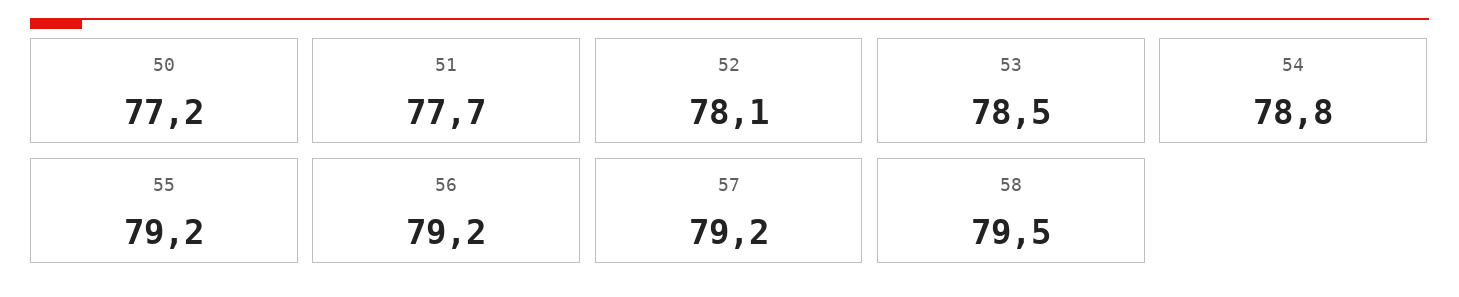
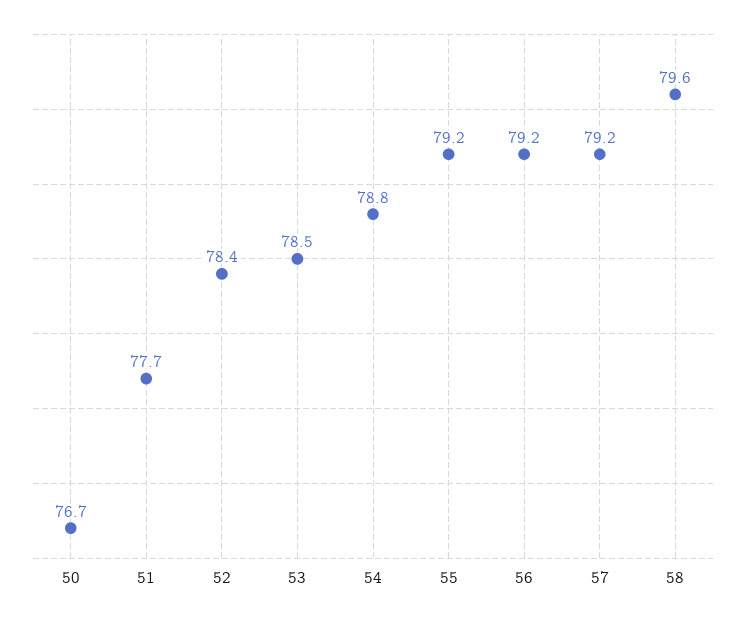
50: 77.2 -> 76.7
52: 78.1 -> 78.4
58: 79.5 -> 79.6

